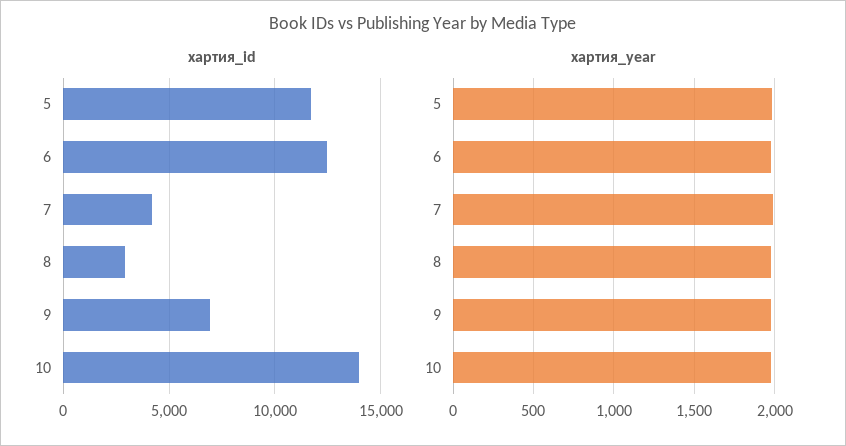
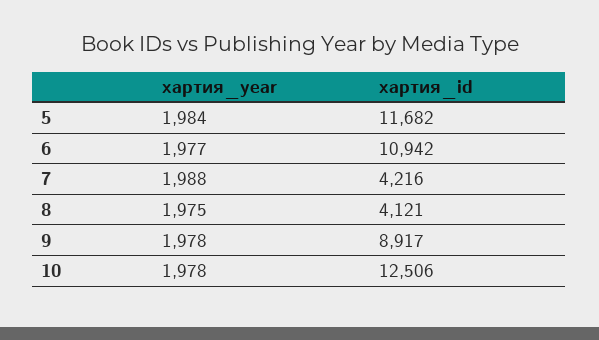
хартия_id, 6: 12500 -> 10942
хартия_id, 8: 3000 -> 4121
хартия_id, 9: 7000 -> 8917
хартия_id, 10: 14000 -> 12506

